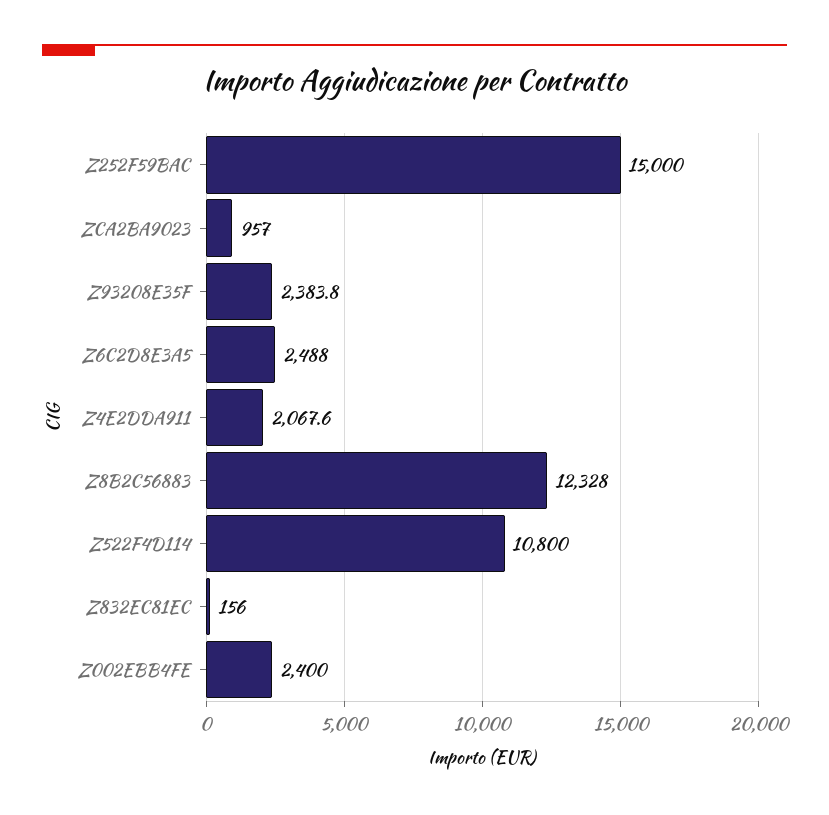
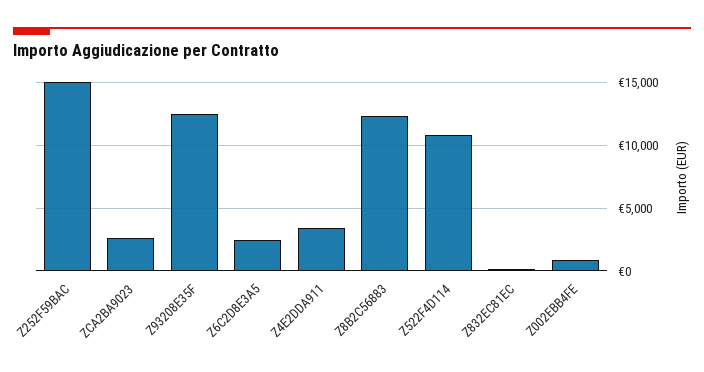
ZCA2BA9023: 957 -> 2500
Z93208E35F: 2383.8 -> 12500
Z4E2DDA911: 2067.6 -> 3500
Z002EBB4FE: 2400 -> 1000

